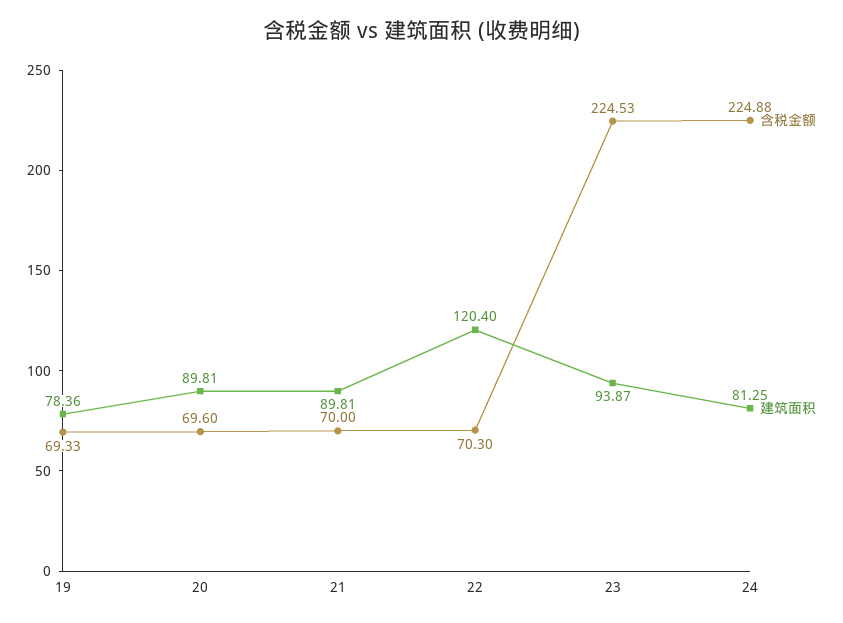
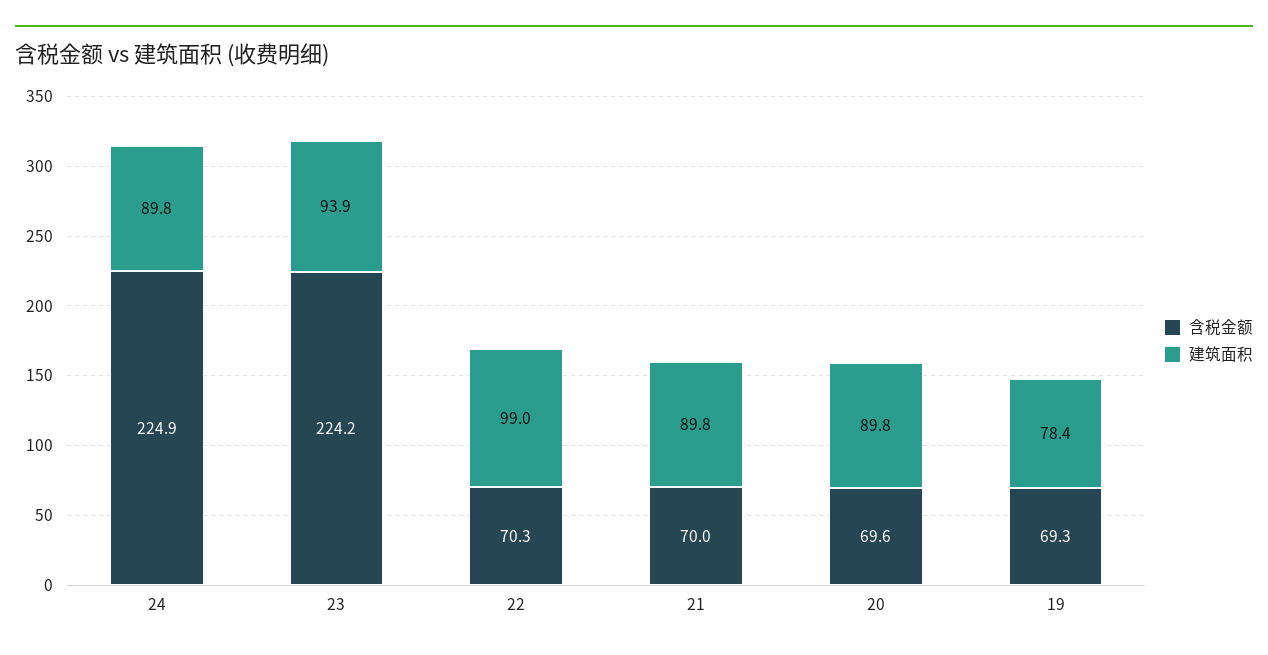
建筑面积, 22: 120.4 -> 99
含税金额, 23: 224.53 -> 224.2
建筑面积, 24: 81.25 -> 89.8

